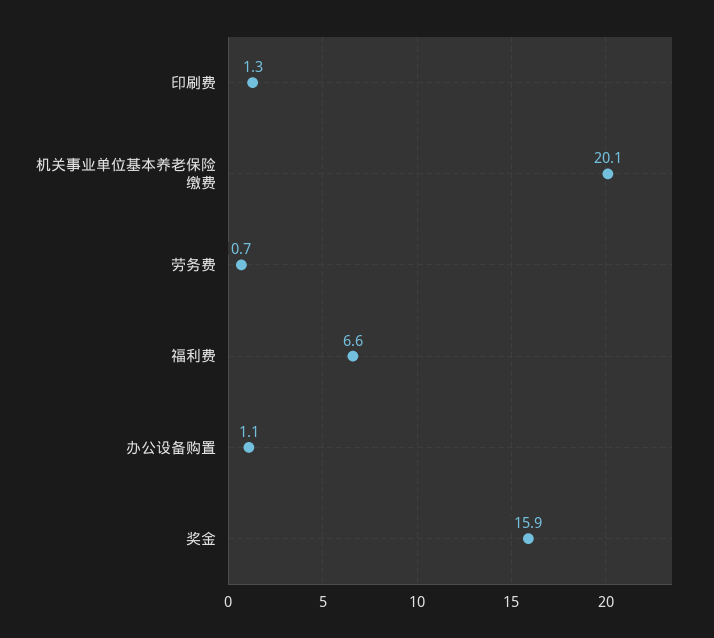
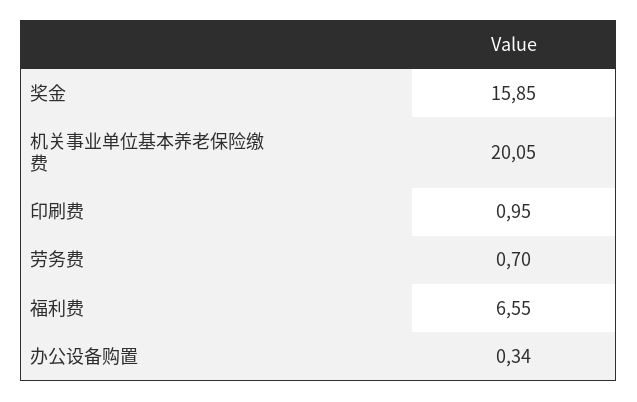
印刷费: 1.3 -> 0.95
办公设备购置: 1.1 -> 0.34

